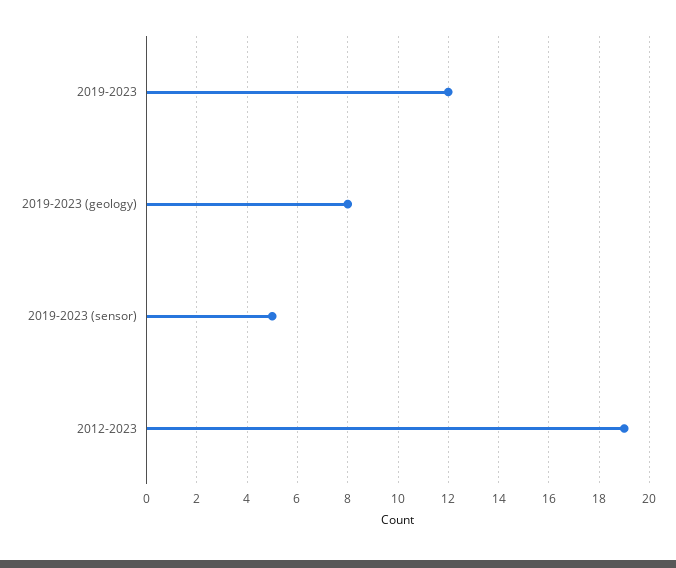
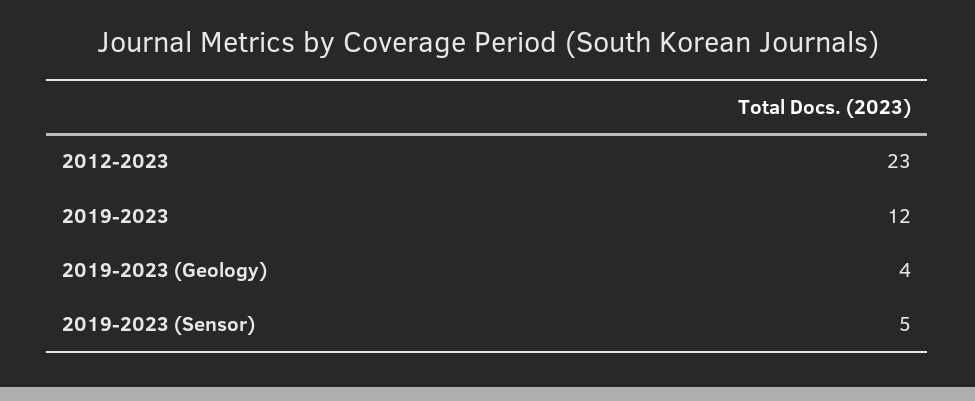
2019-2023 (geology): 8 -> 4
2012-2023: 19 -> 23

